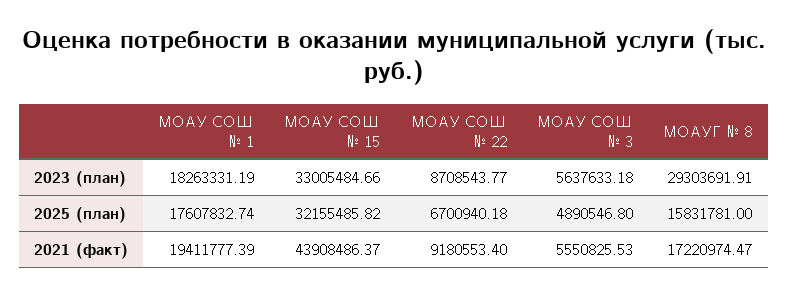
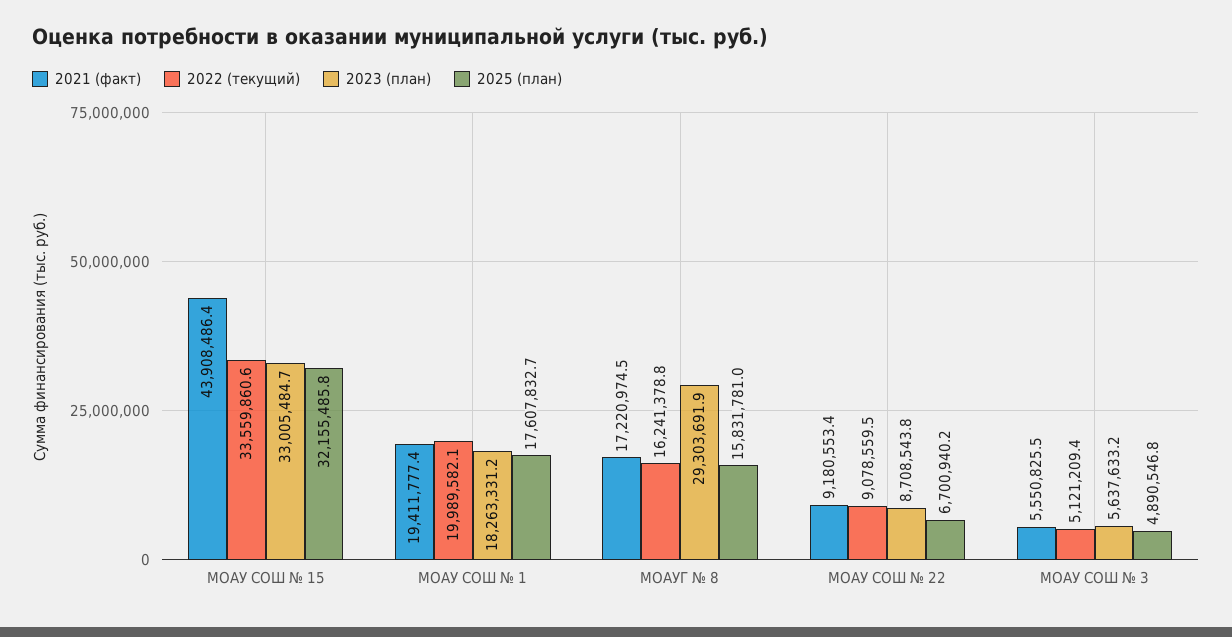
2022 (текущий), МОАУ СОШ № 15: none -> 33559860.6
2022 (текущий), МОАУ СОШ № 1: none -> 19989582.1
2022 (текущий), МОАУГ № 8: none -> 16241378.8
2022 (текущий), МОАУ СОШ № 22: none -> 9078559.5
2022 (текущий), МОАУ СОШ № 3: none -> 5121209.4

